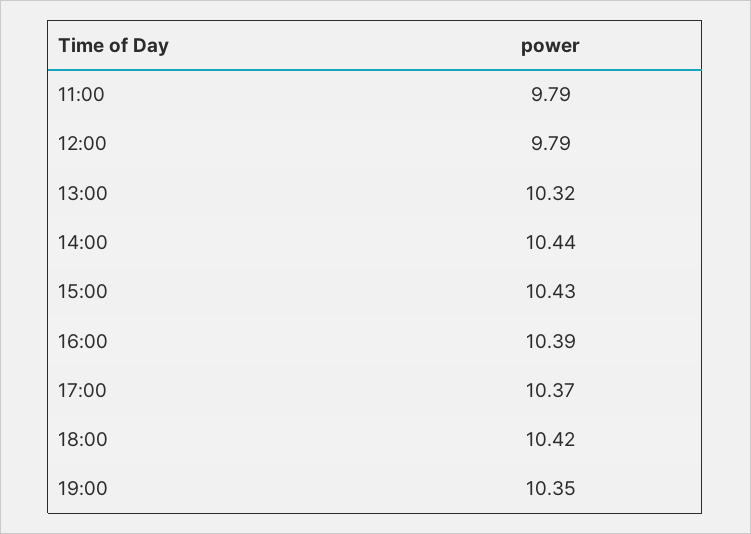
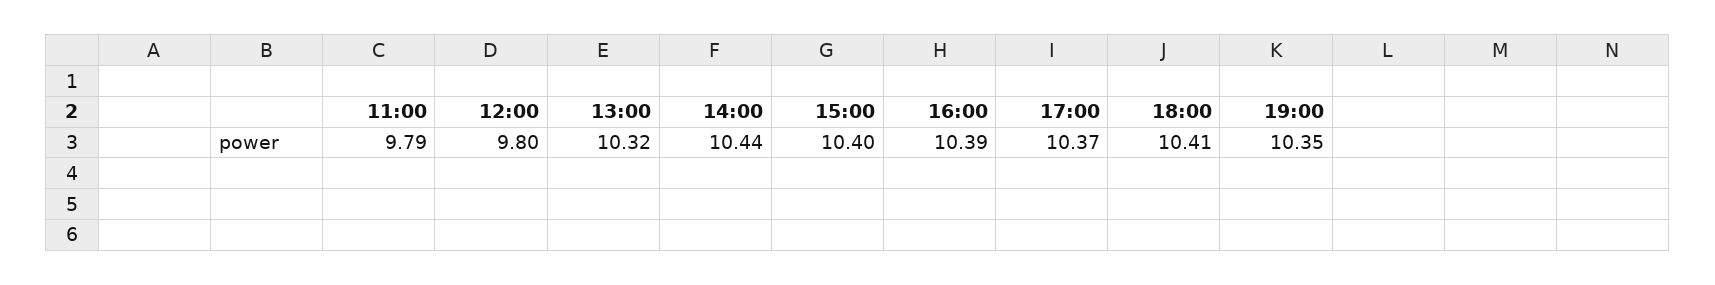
12:00: 9.79 -> 9.8
15:00: 10.43 -> 10.4
18:00: 10.42 -> 10.41

